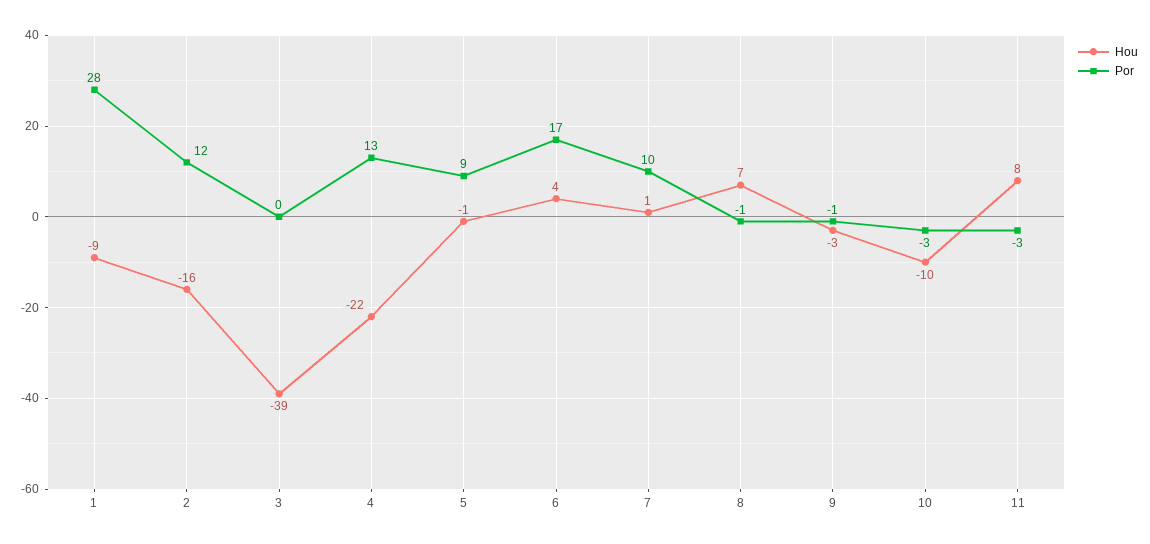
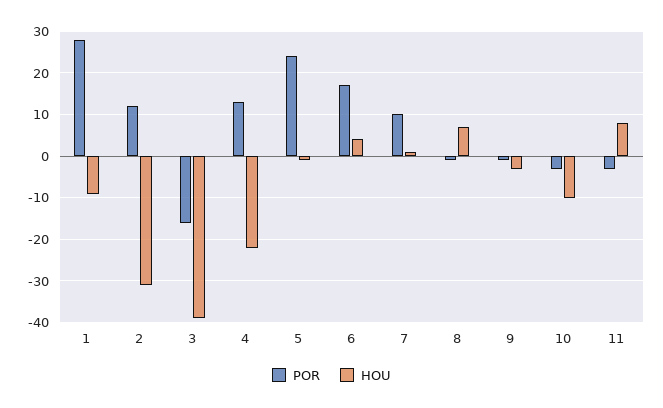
Hou, 2: -16 -> -30
Por, 3: 0 -> -15
Por, 5: 9 -> 25

